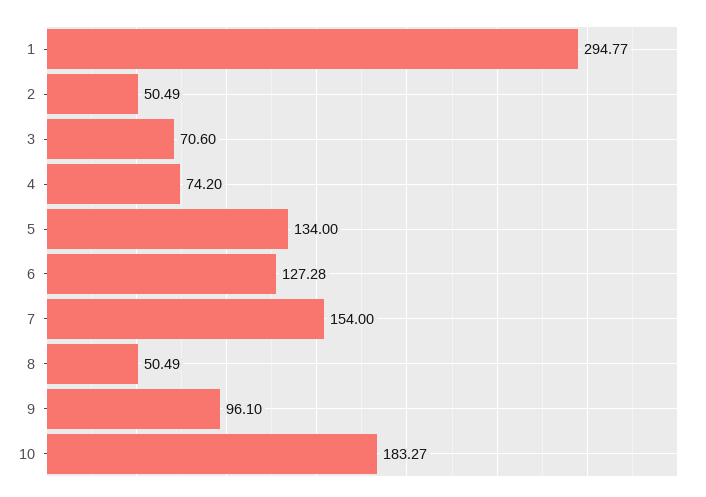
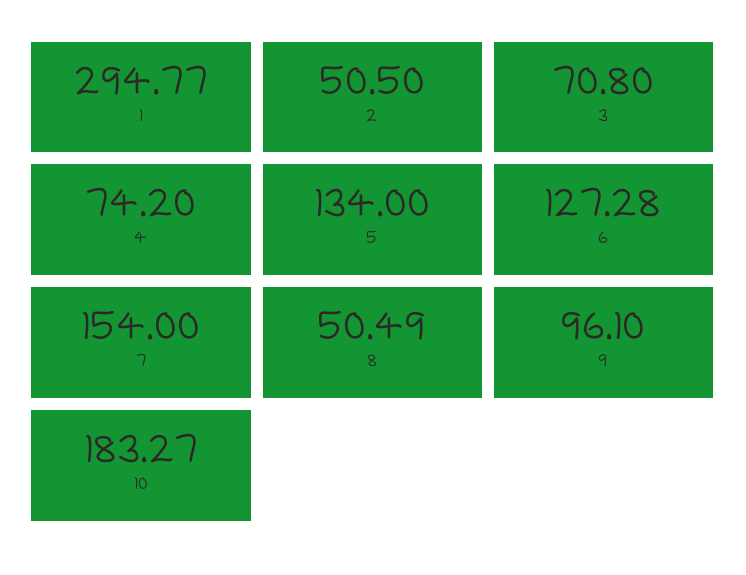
2: 50.49 -> 50.5
3: 70.6 -> 70.8

